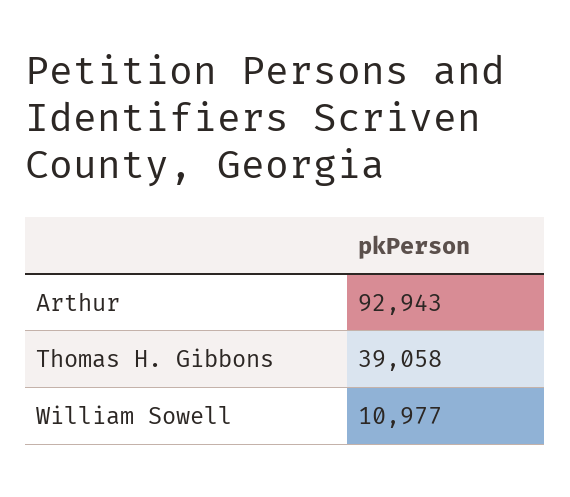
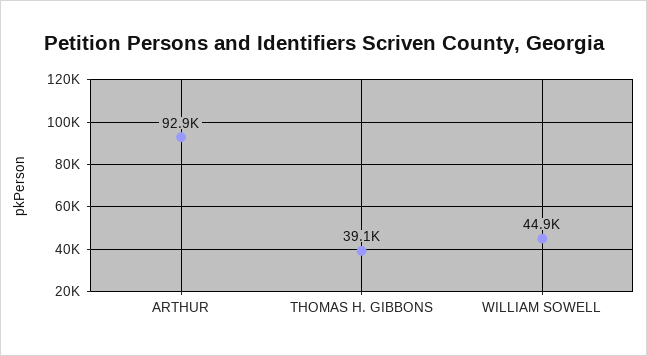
William Sowell: 10977 -> 44900

